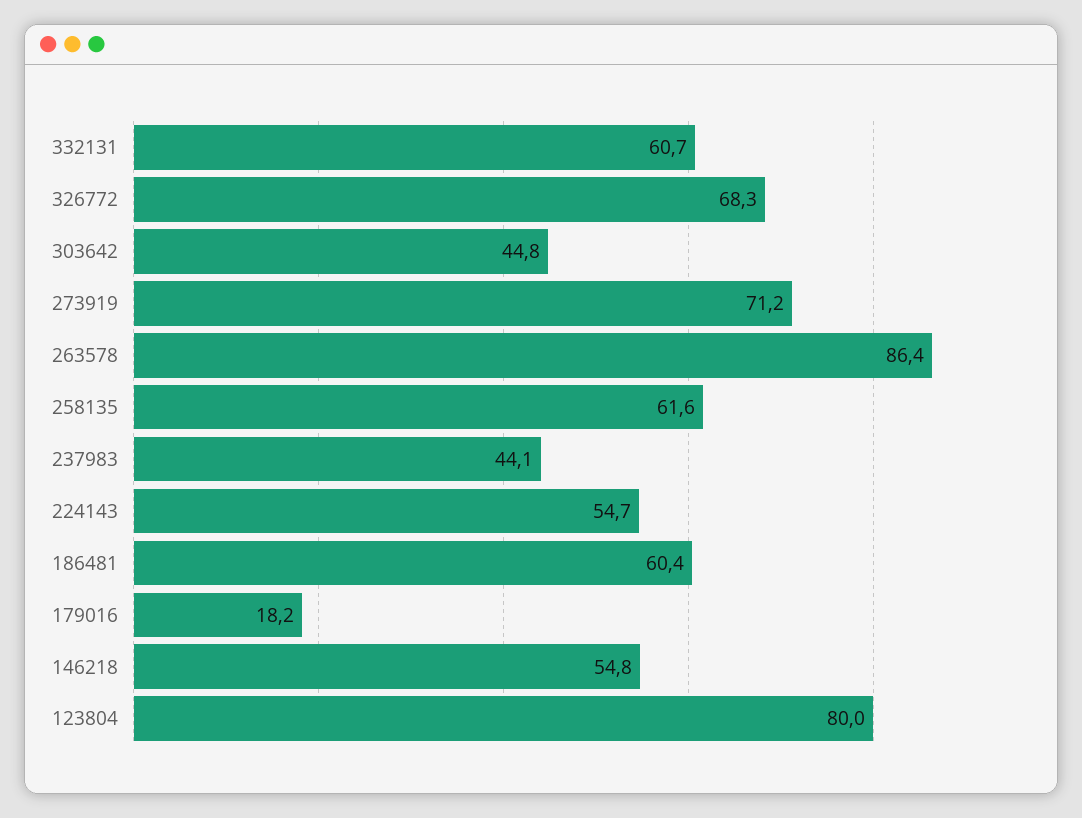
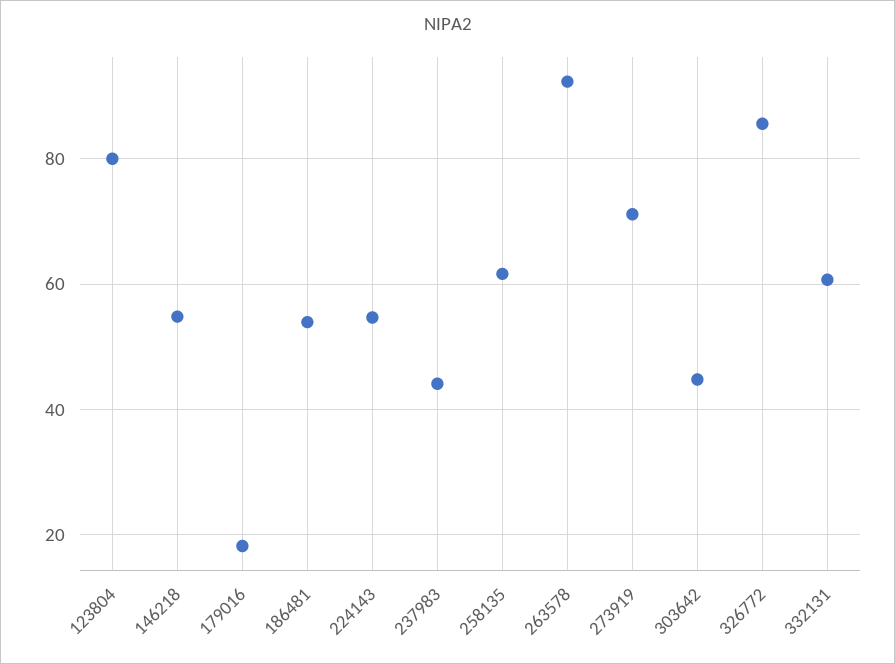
326772: 68.3 -> 86
263578: 86.4 -> 92
186481: 60.4 -> 54

